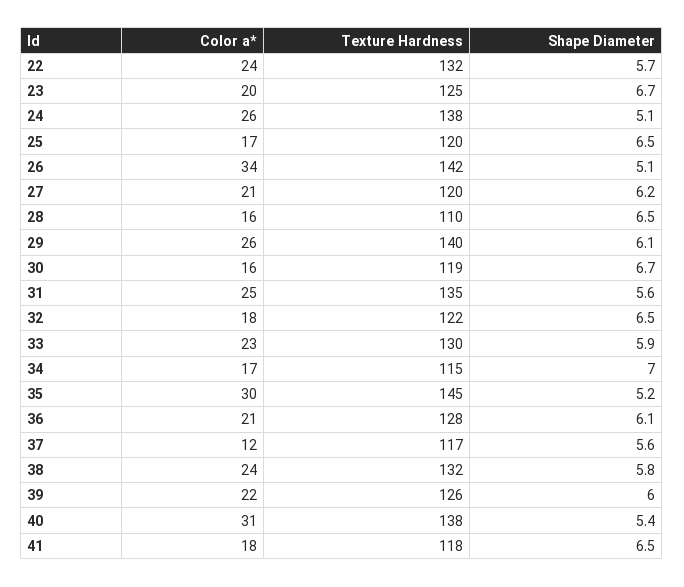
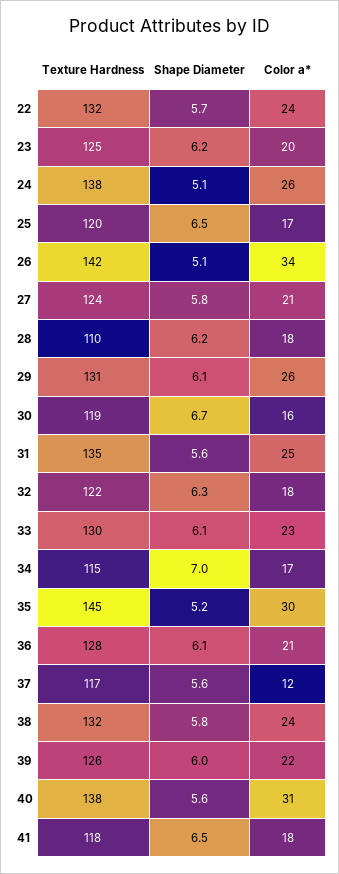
Shape Diameter, 23: 6.7 -> 6.2
Texture Hardness, 27: 120 -> 124
Shape Diameter, 27: 6.2 -> 5.8
Color a*, 28: 16 -> 18
Shape Diameter, 28: 6.5 -> 6.2
Texture Hardness, 29: 140 -> 131
Shape Diameter, 32: 6.5 -> 6.3
Shape Diameter, 33: 5.9 -> 6.1
Shape Diameter, 40: 5.4 -> 5.6

